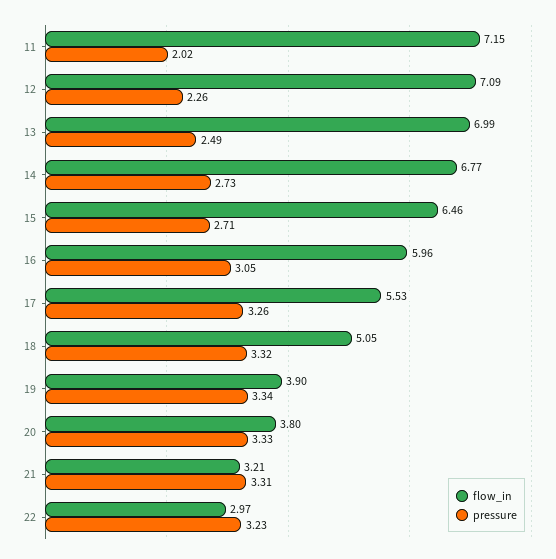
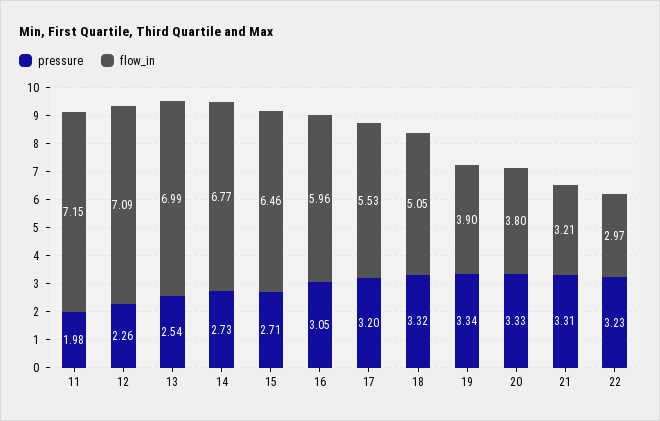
pressure, 11: 2.02 -> 1.98
pressure, 13: 2.49 -> 2.54
pressure, 17: 3.26 -> 3.2

